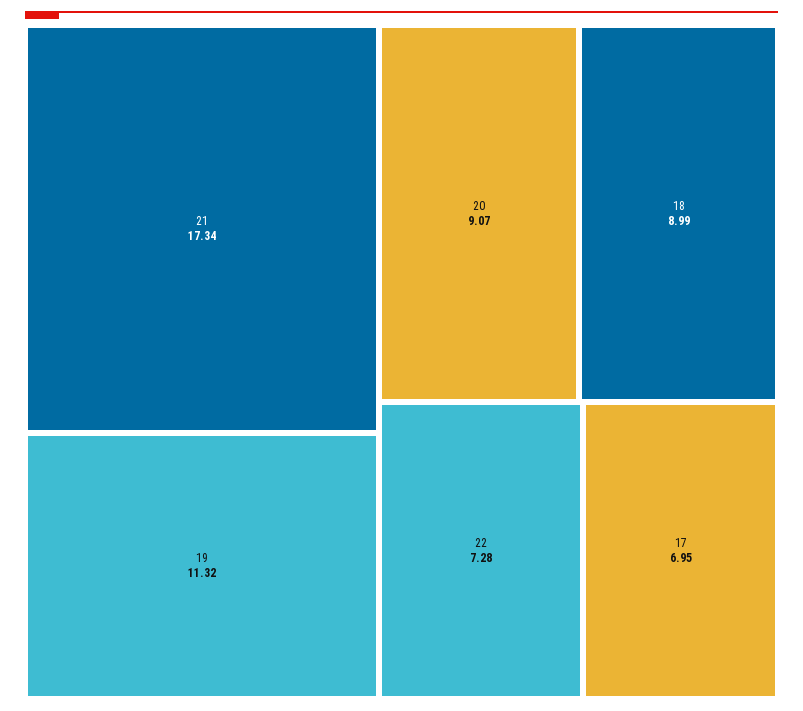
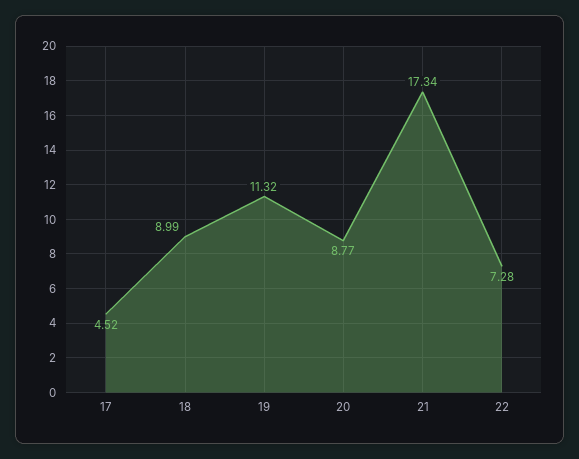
20: 9.07 -> 8.77
17: 6.95 -> 4.52

